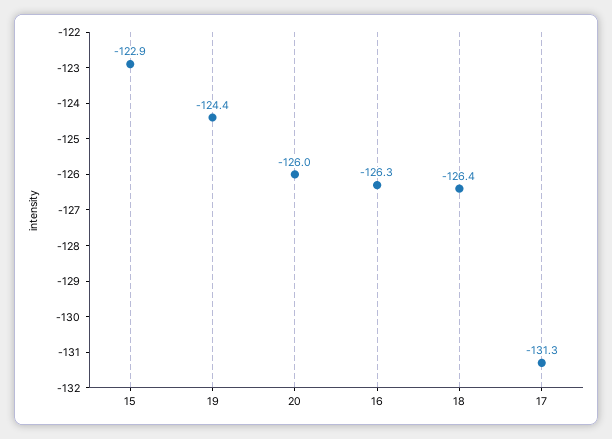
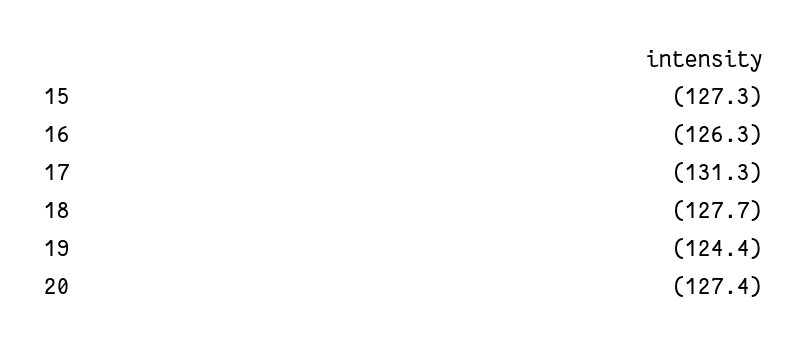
15: -122.9 -> -127.3
20: -126 -> -127.4
18: -126.4 -> -127.7

